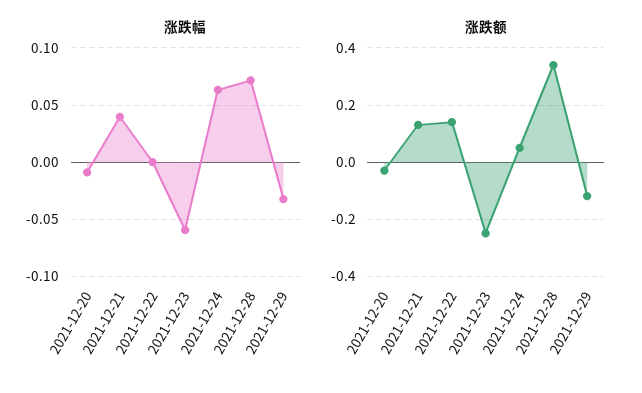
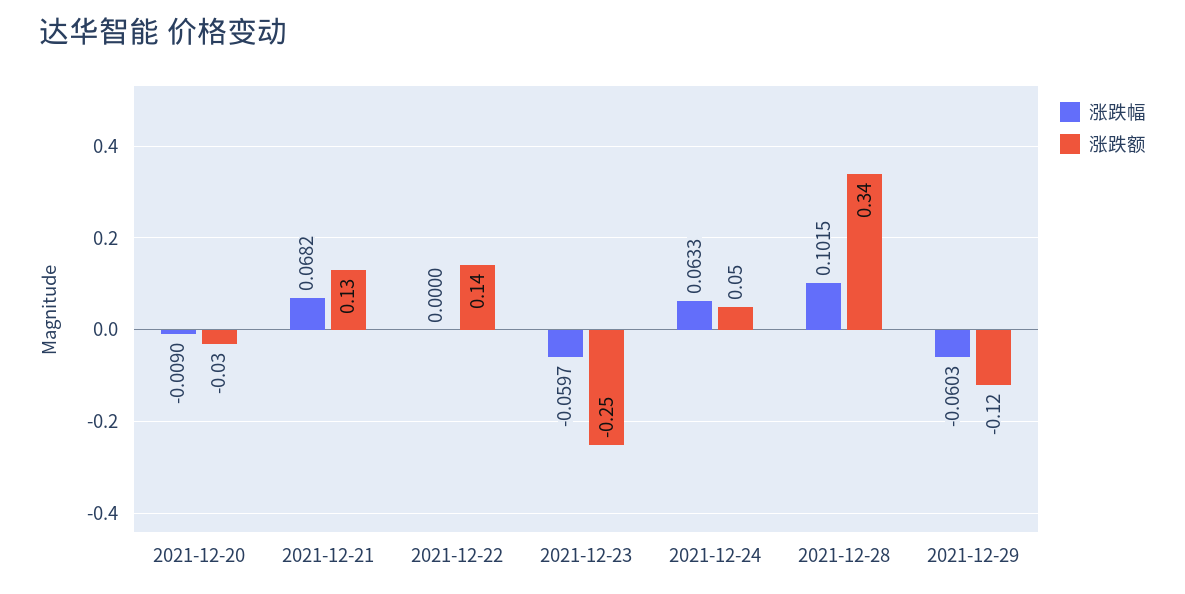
涨跌幅, 2021-12-21: 0.04 -> 0.0682
涨跌幅, 2021-12-28: 0.07 -> 0.1015
涨跌幅, 2021-12-29: -0.03 -> -0.0603

